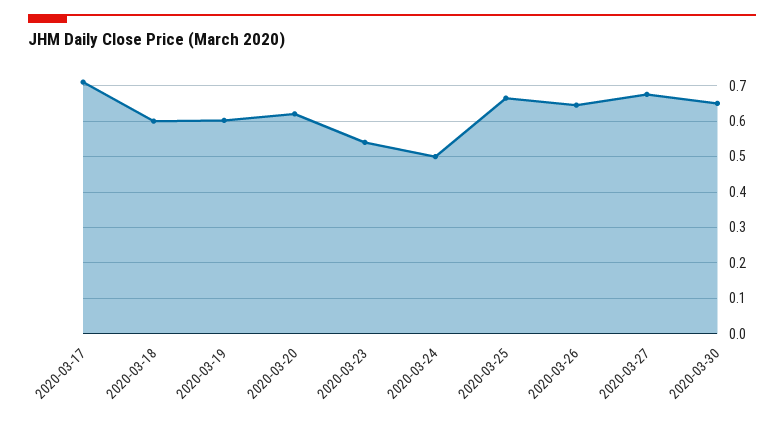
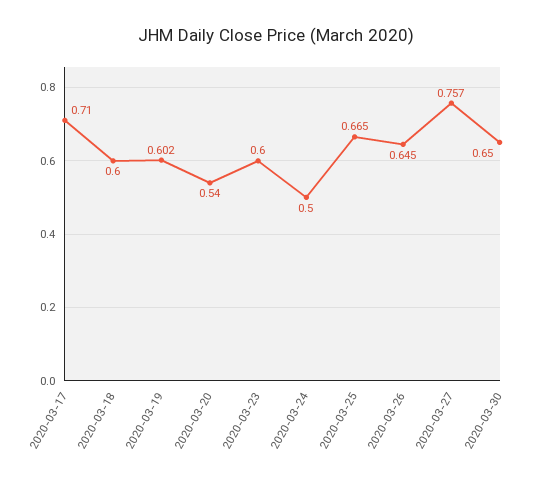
2020-03-20: 0.62 -> 0.54
2020-03-23: 0.54 -> 0.6
2020-03-27: 0.68 -> 0.757

